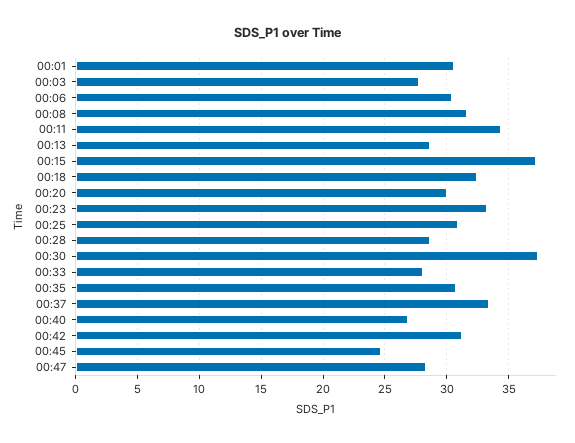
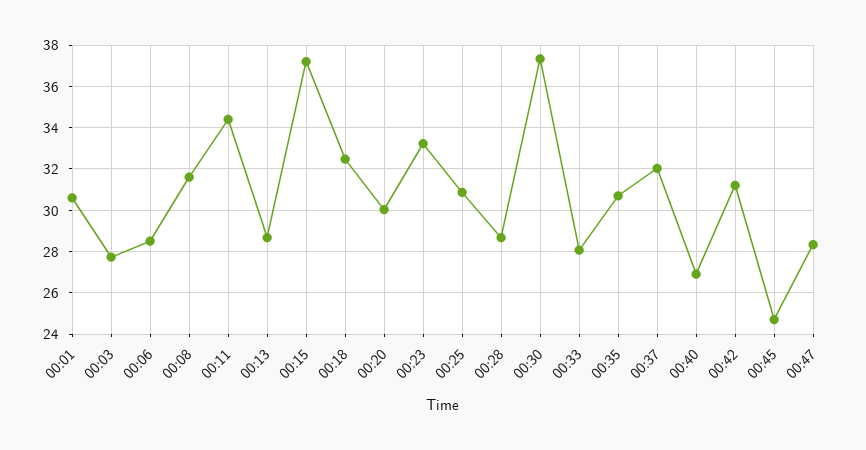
00:06: 30.5 -> 28.5
00:37: 33.5 -> 32

